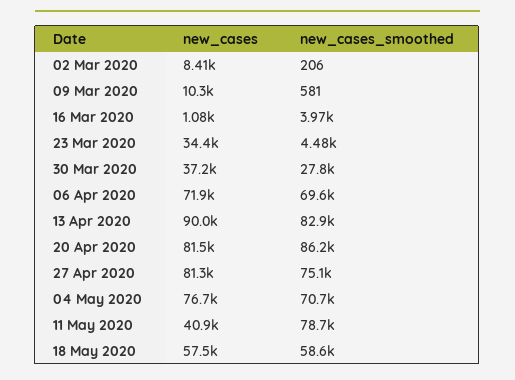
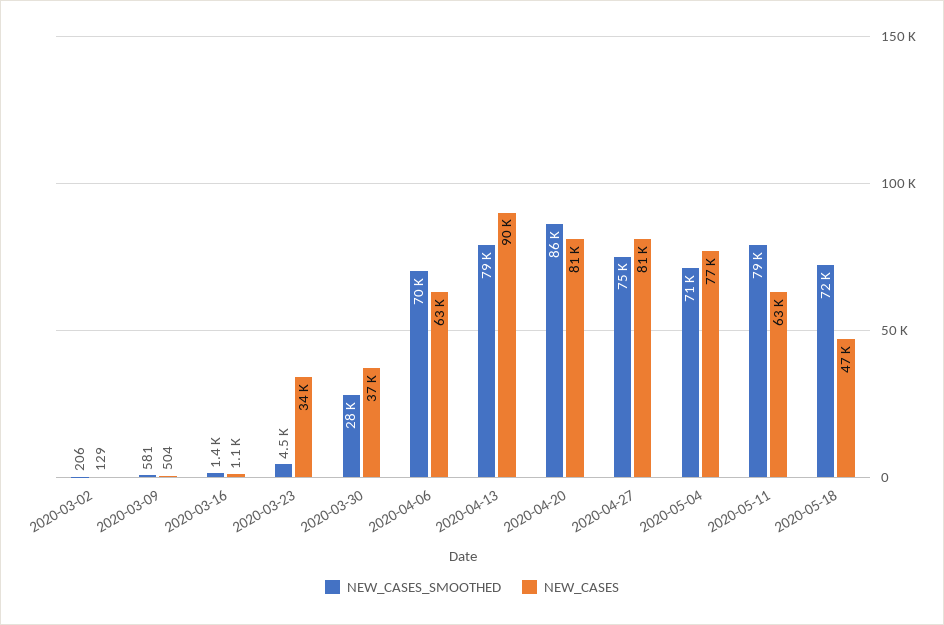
new_cases, 02 Mar 2020: 8410 -> 129
new_cases, 09 Mar 2020: 10300 -> 504
new_cases_smoothed, 16 Mar 2020: 3970 -> 1400
new_cases, 06 Apr 2020: 71900 -> 63000
new_cases_smoothed, 13 Apr 2020: 82900 -> 79000
new_cases, 11 May 2020: 40900 -> 63000
new_cases, 18 May 2020: 57500 -> 47000
new_cases_smoothed, 18 May 2020: 58600 -> 72000

